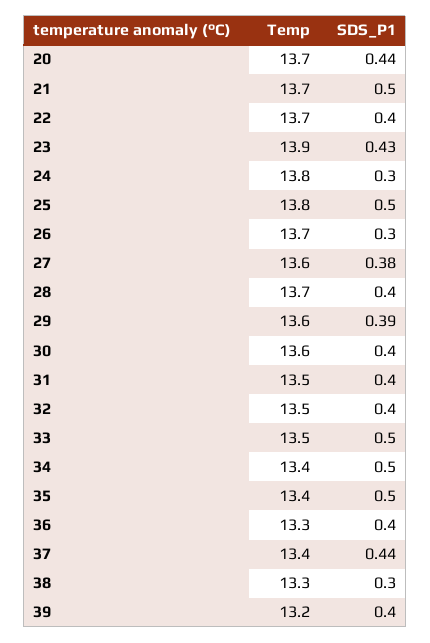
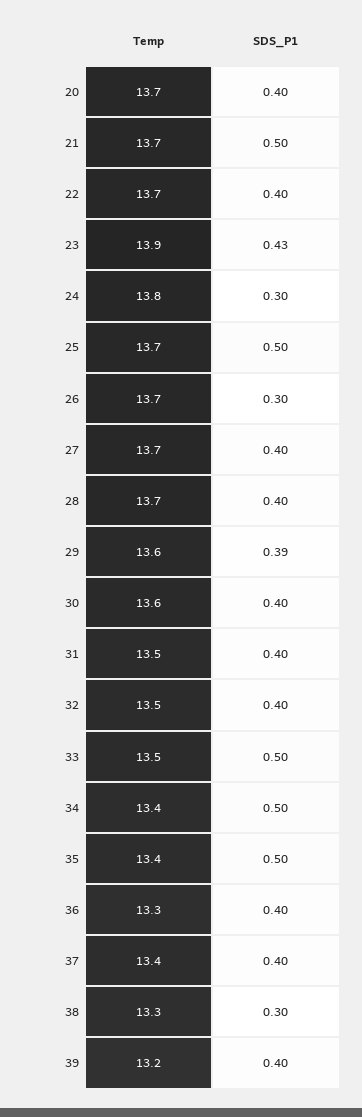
SDS_P1, 20: 0.44 -> 0.4
Temp, 25: 13.8 -> 13.7
Temp, 27: 13.6 -> 13.7
SDS_P1, 27: 0.38 -> 0.4
SDS_P1, 37: 0.44 -> 0.4

